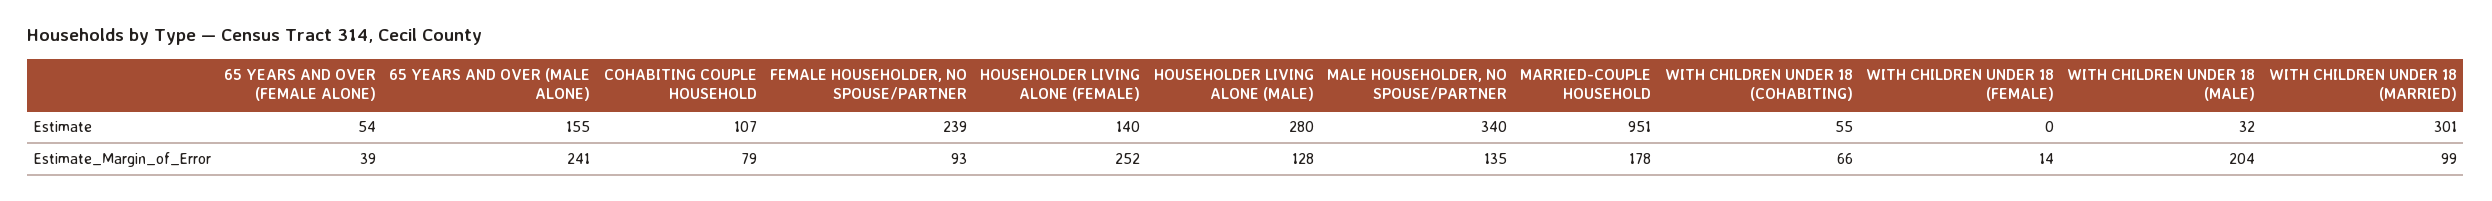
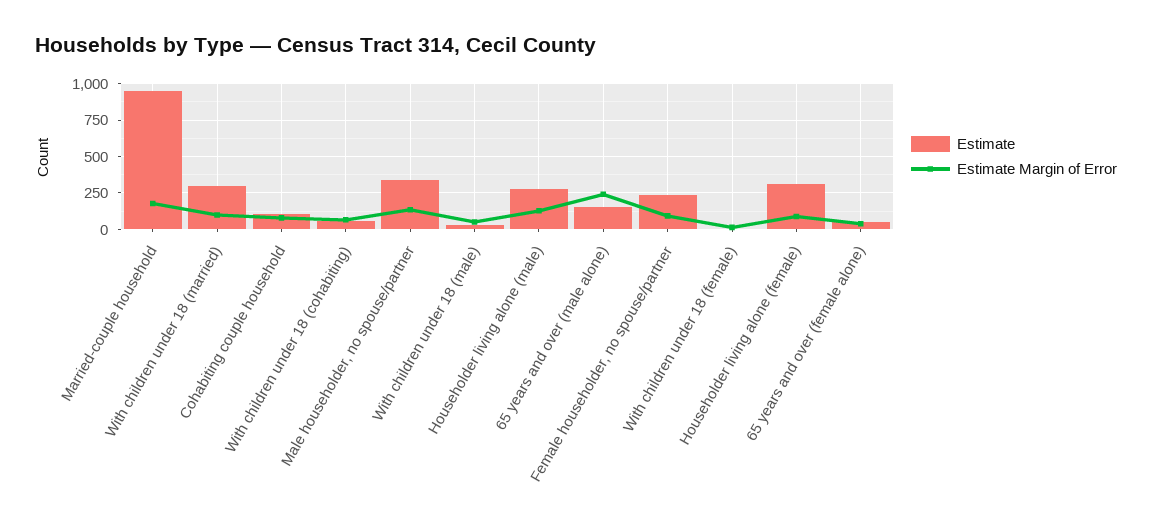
Estimate, HOUSEHOLDER LIVING ALONE (FEMALE): 140 -> 300
Estimate_Margin_of_Error, HOUSEHOLDER LIVING ALONE (FEMALE): 252 -> 100
Estimate_Margin_of_Error, WITH CHILDREN UNDER 18 (MALE): 204 -> 50

